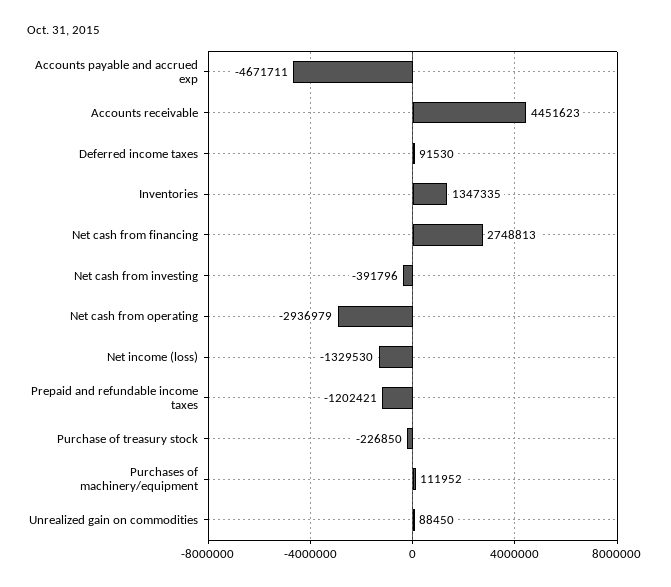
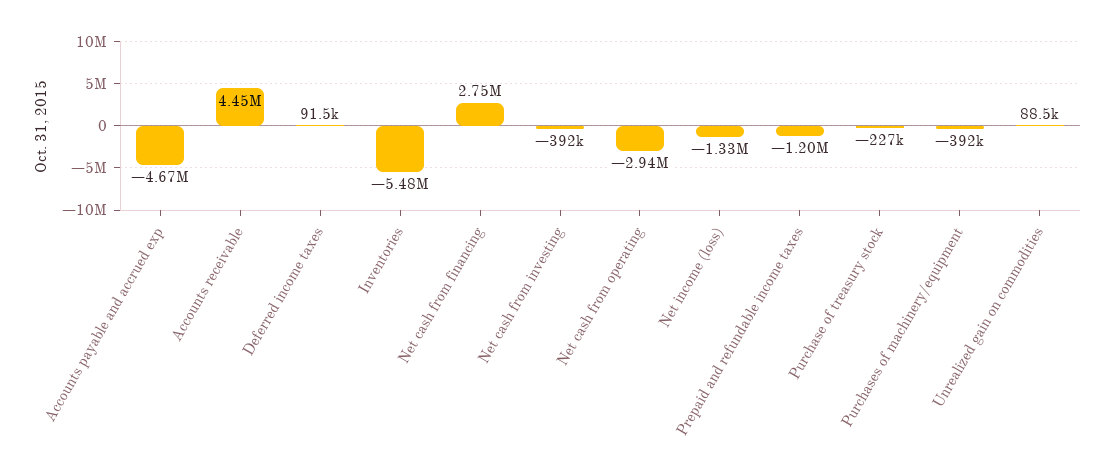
Inventories: 1347335 -> -5480000
Purchases of machinery/equipment: 111952 -> -392000

